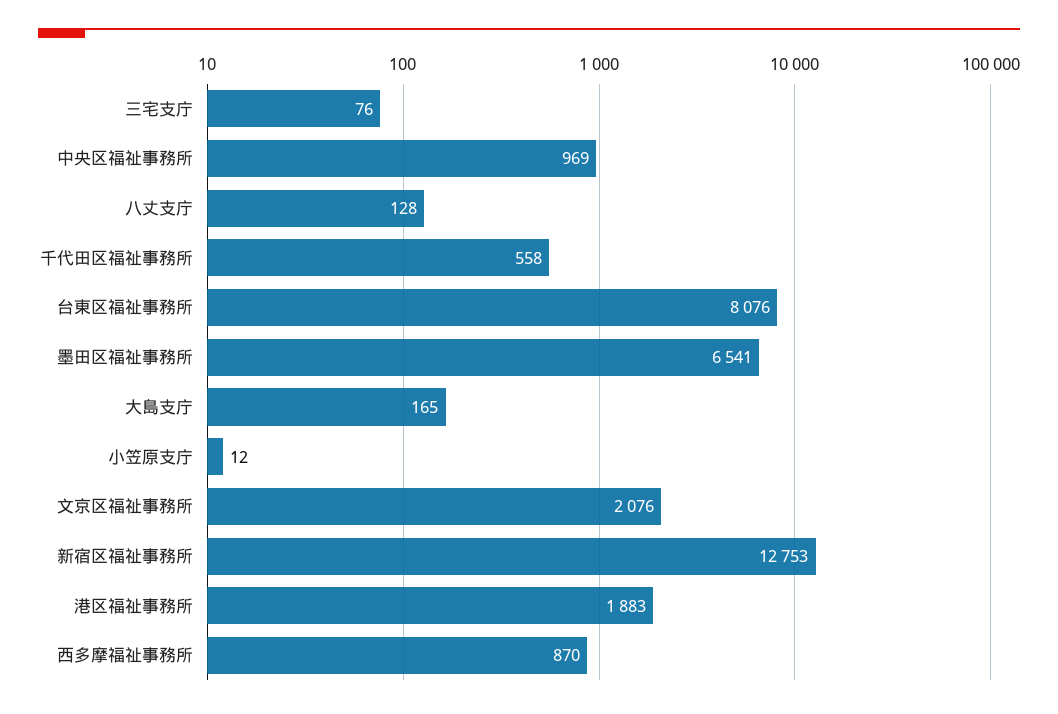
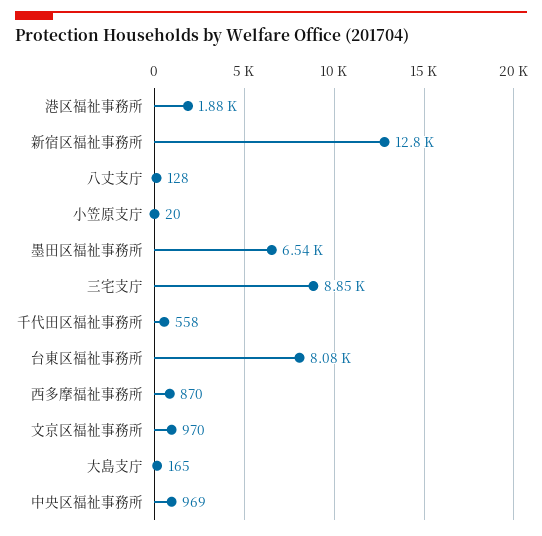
三宅支庁: 76 -> 8850
小笠原支庁: 12 -> 20
文京区福祉事務所: 2076 -> 970

